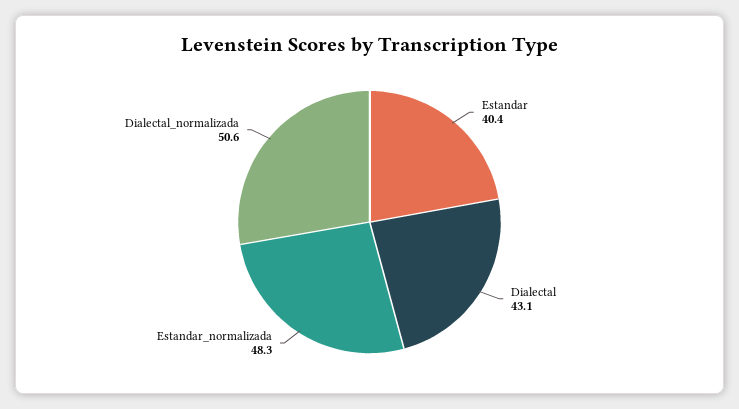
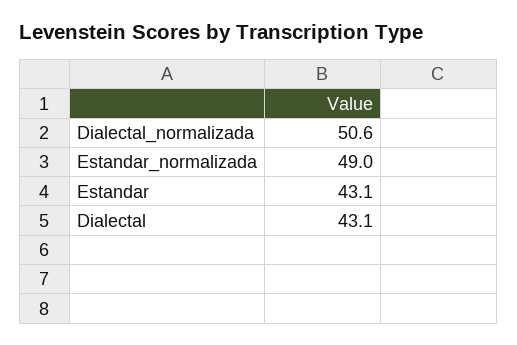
Estandar: 40.4 -> 43.1
Estandar_normalizada: 48.3 -> 49

